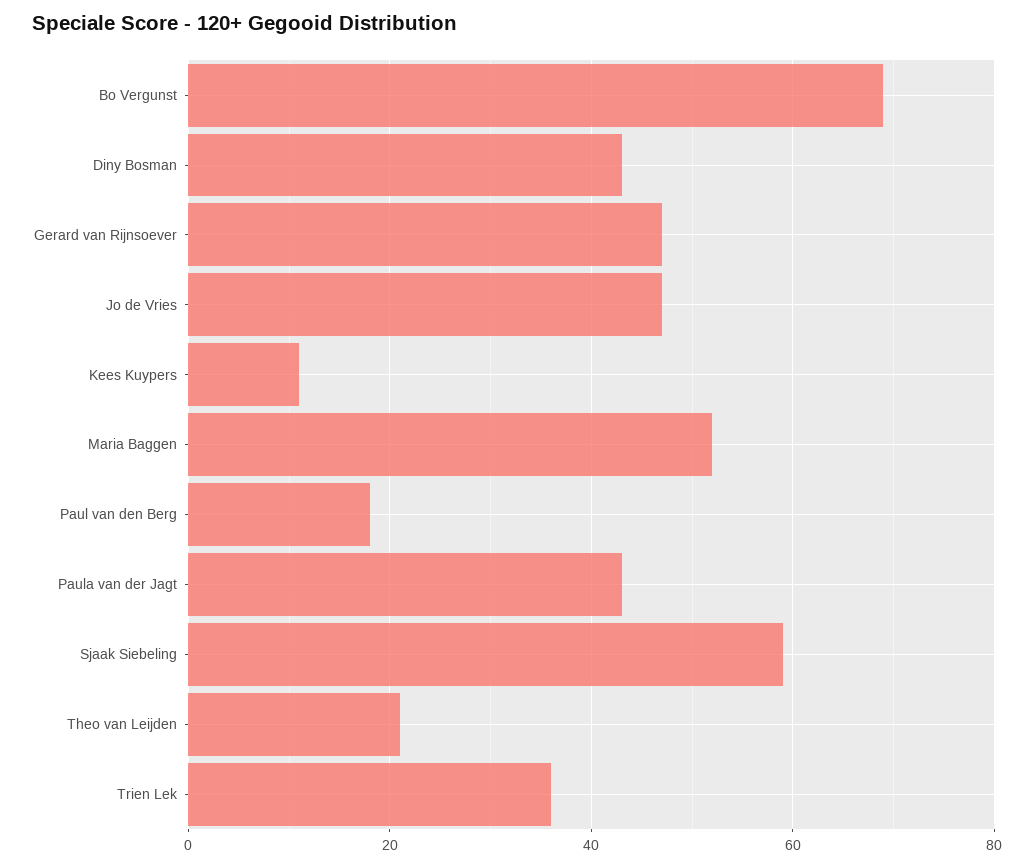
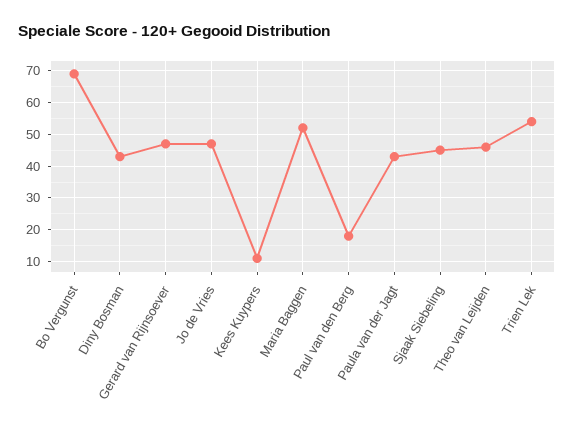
Sjaak Siebeling: 60 -> 45
Theo van Leijden: 20 -> 45
Trien Lek: 35 -> 55

